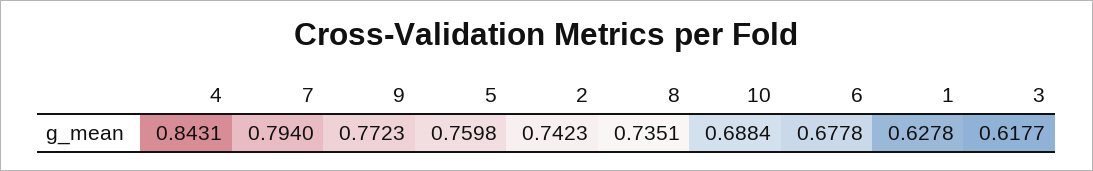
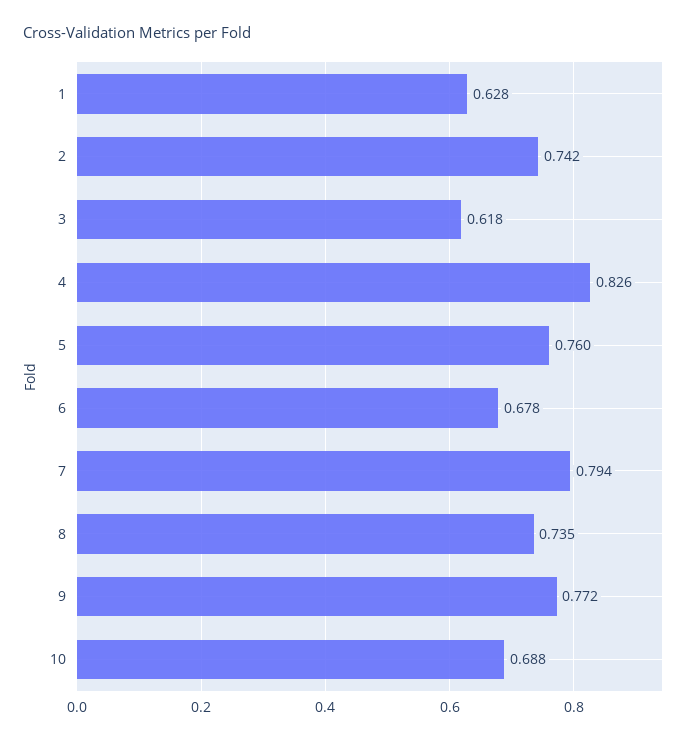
4: 0.8431 -> 0.826

